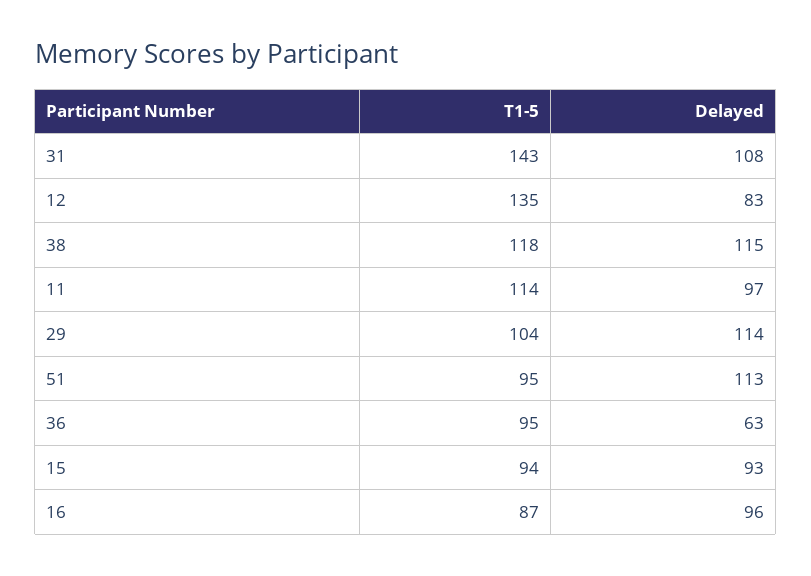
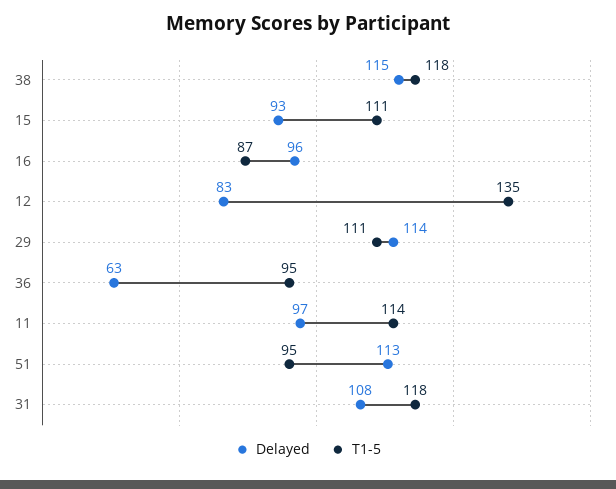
T1-5, 31: 143 -> 118
T1-5, 29: 104 -> 111
T1-5, 15: 94 -> 111

